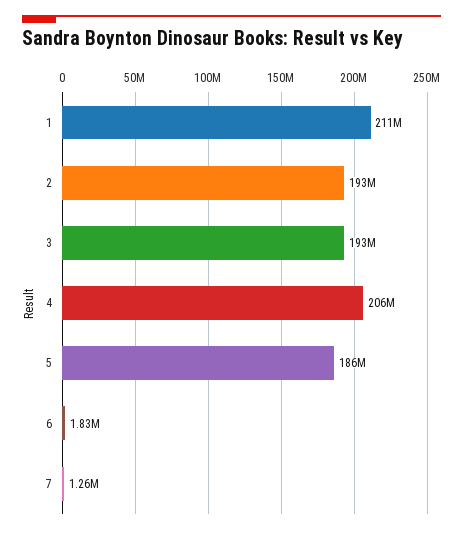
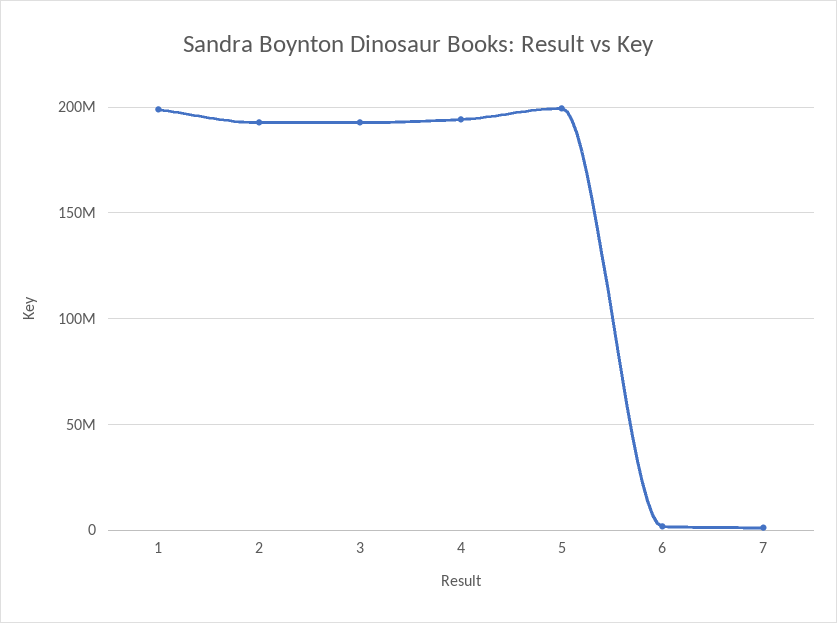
1: 211000000 -> 200000000
4: 206000000 -> 195000000
5: 186000000 -> 200000000

